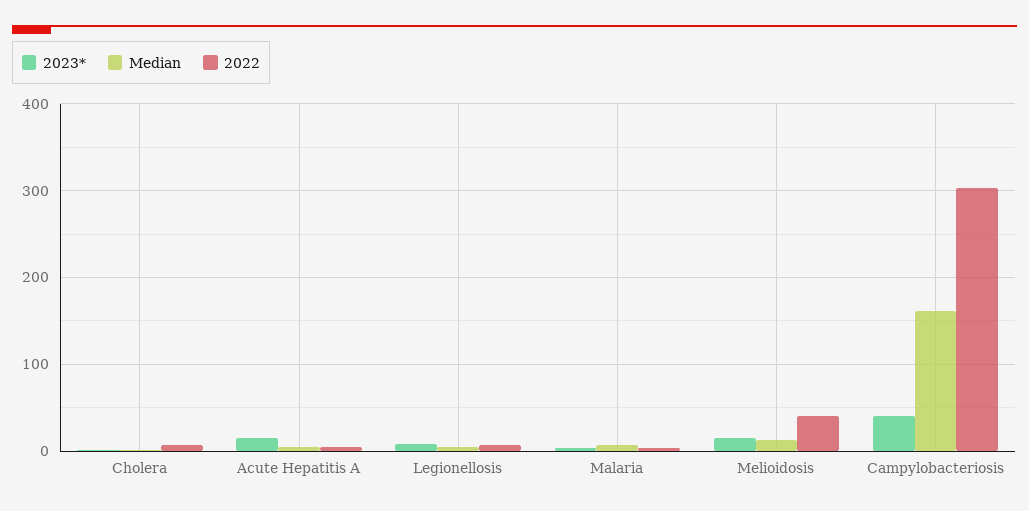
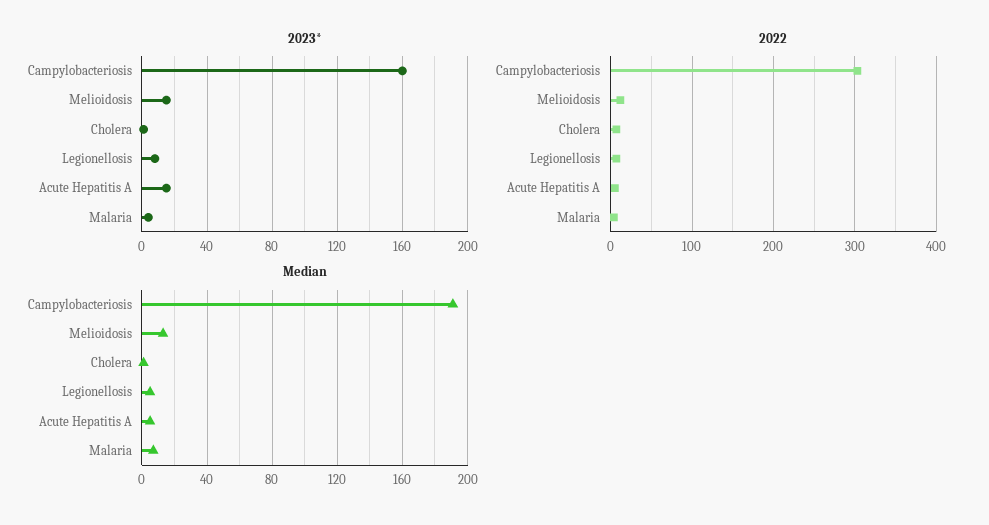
2022, Melioidosis: 40 -> 10
2023*, Campylobacteriosis: 40 -> 160
Median, Campylobacteriosis: 160 -> 190

